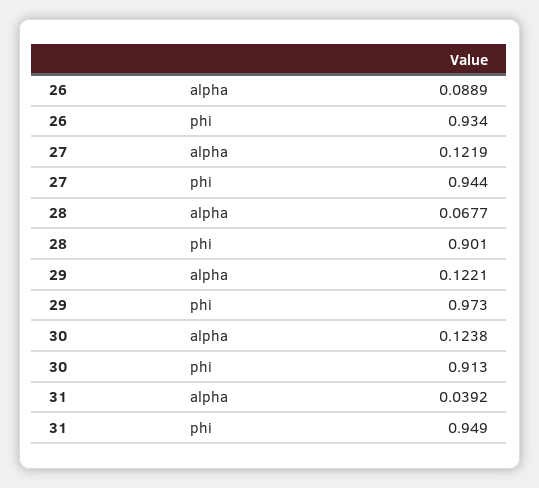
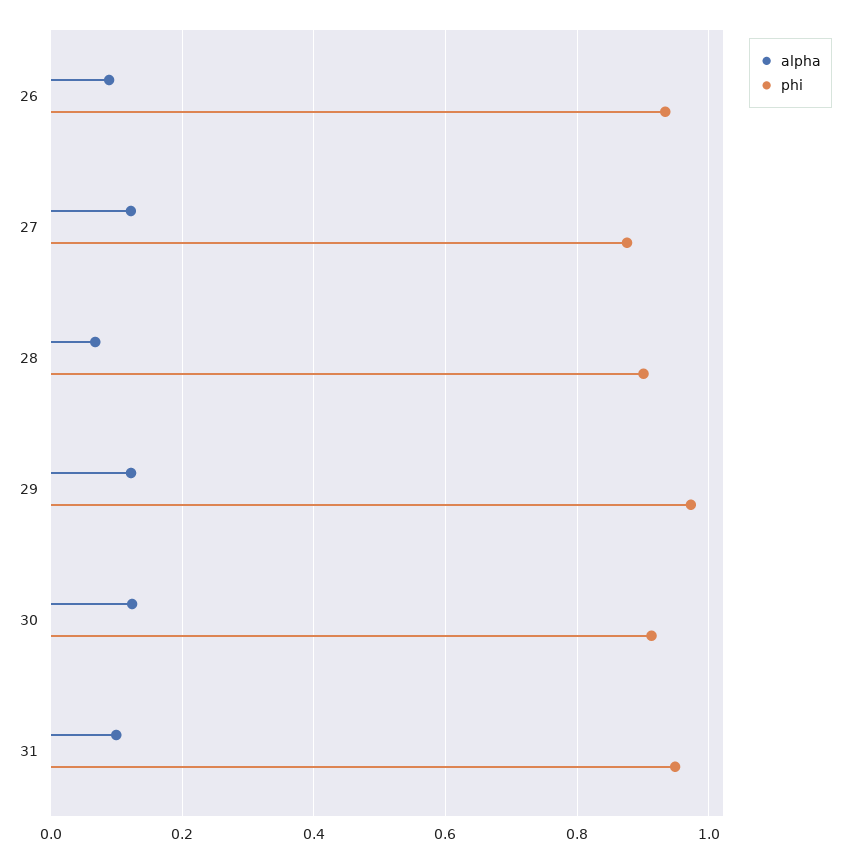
phi, 27: 0.944 -> 0.88
alpha, 31: 0.0392 -> 0.1

